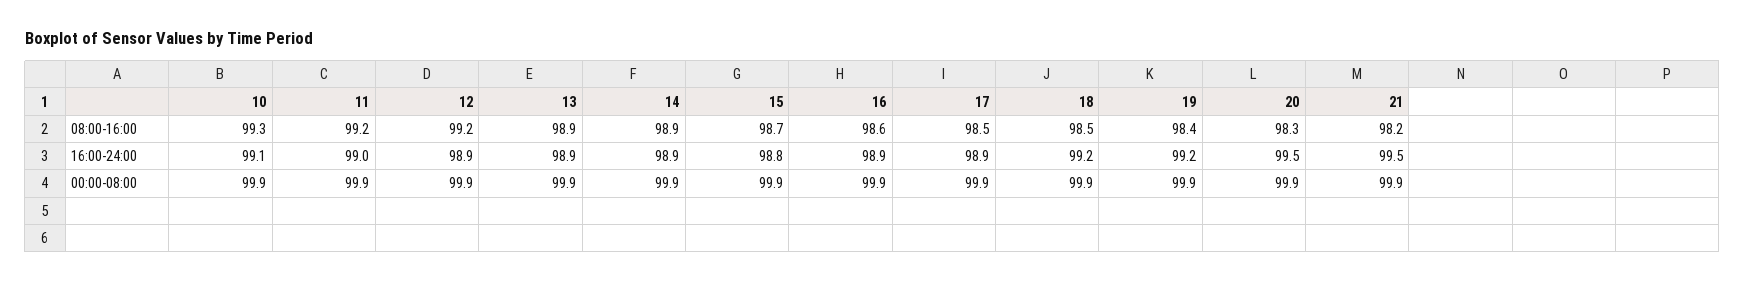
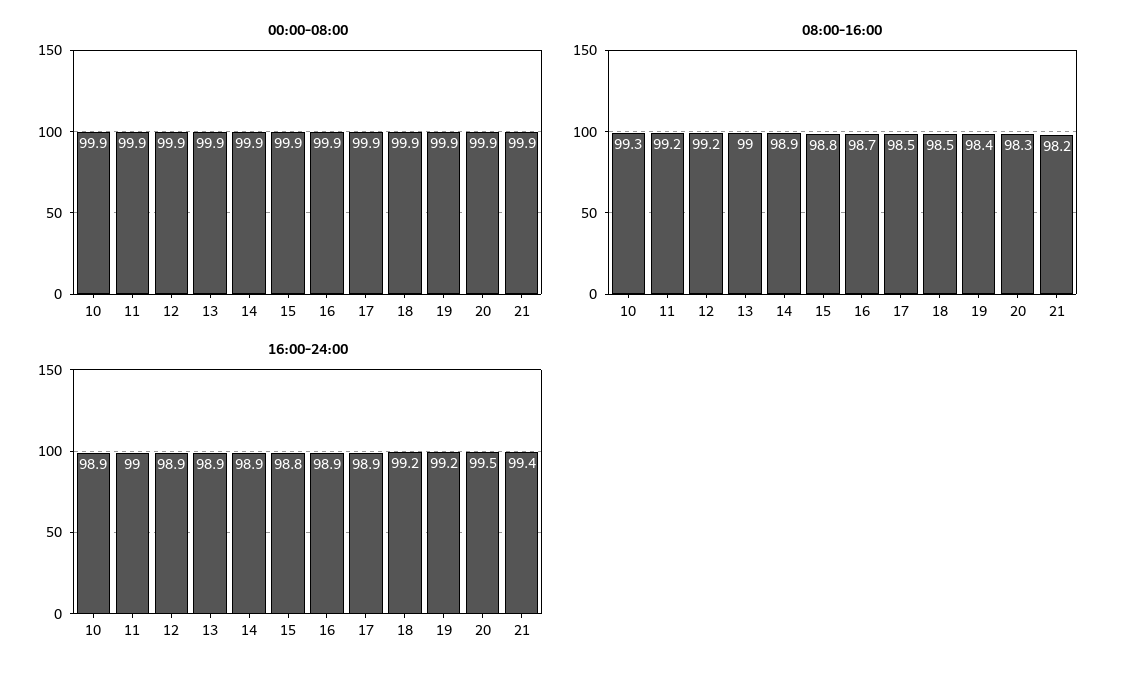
08:00-16:00, 13: 98.9 -> 99
08:00-16:00, 15: 98.7 -> 98.8
08:00-16:00, 16: 98.6 -> 98.7
16:00-24:00, 10: 99.1 -> 98.9
16:00-24:00, 21: 99.5 -> 99.4

